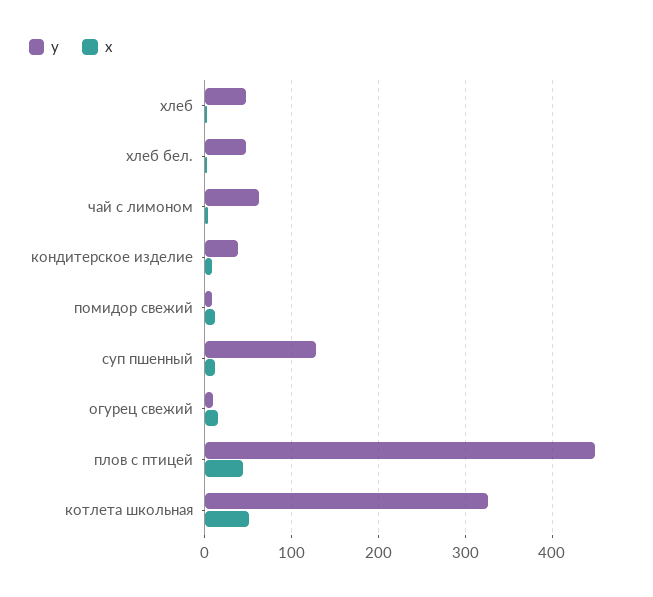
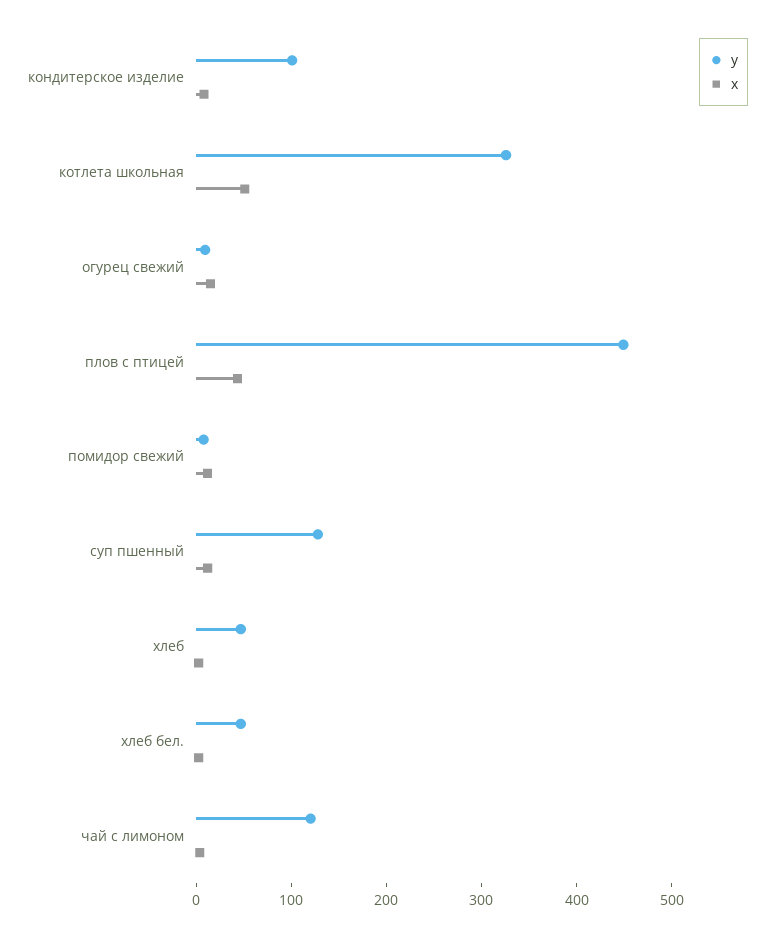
y, чай с лимоном: 60 -> 120
y, кондитерское изделие: 40 -> 100

